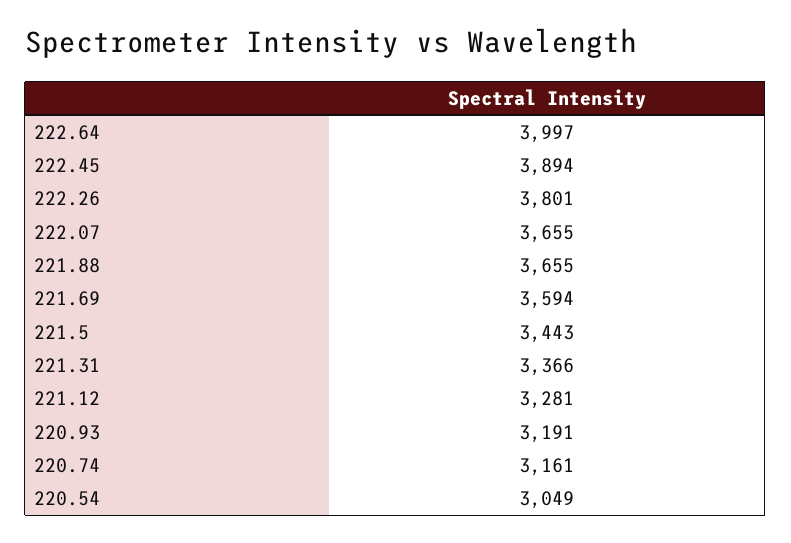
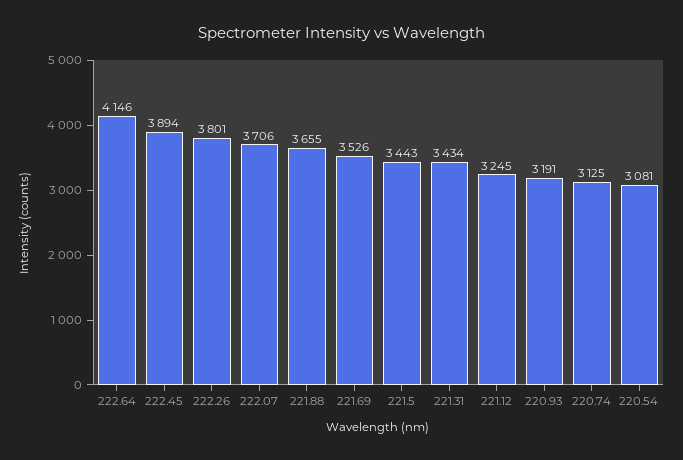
222.64: 3997 -> 4146
222.07: 3655 -> 3706
221.69: 3594 -> 3526
221.31: 3366 -> 3434
221.12: 3281 -> 3245
220.74: 3161 -> 3125
220.54: 3049 -> 3081

